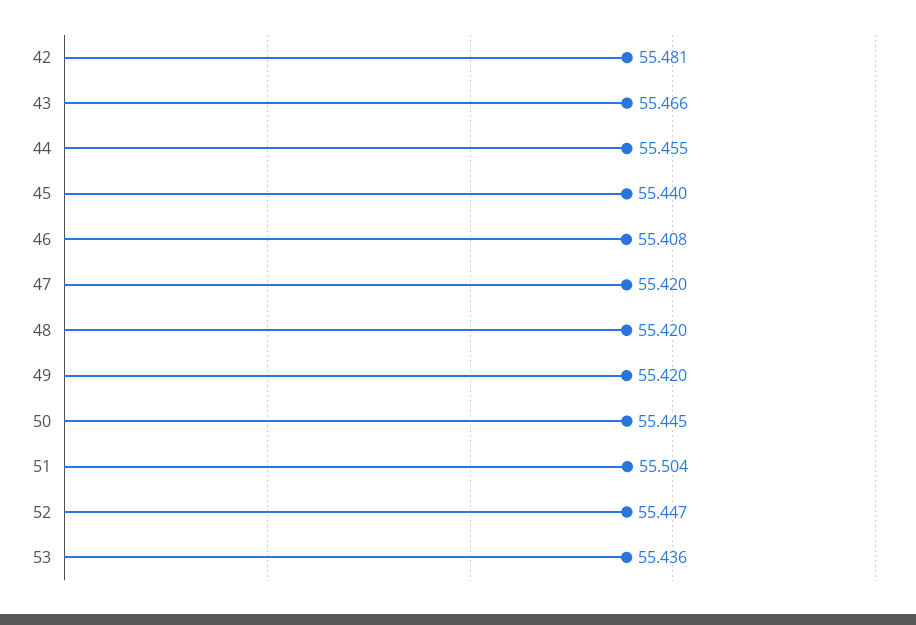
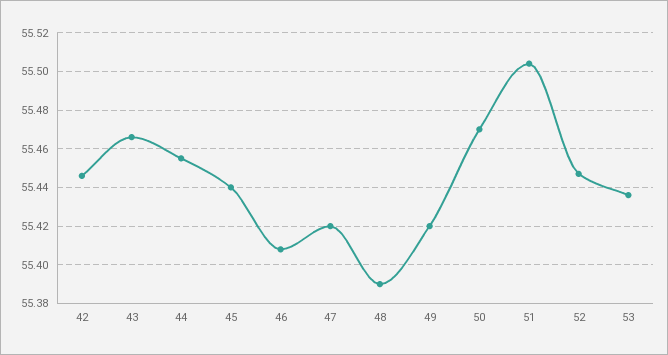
42: 55.481 -> 55.445
48: 55.42 -> 55.39
50: 55.445 -> 55.47

